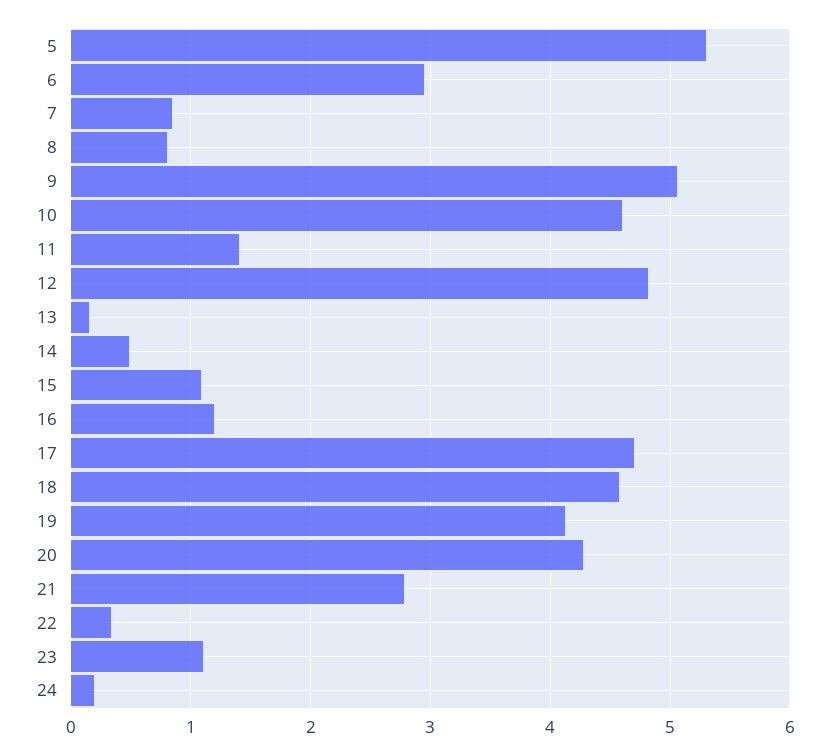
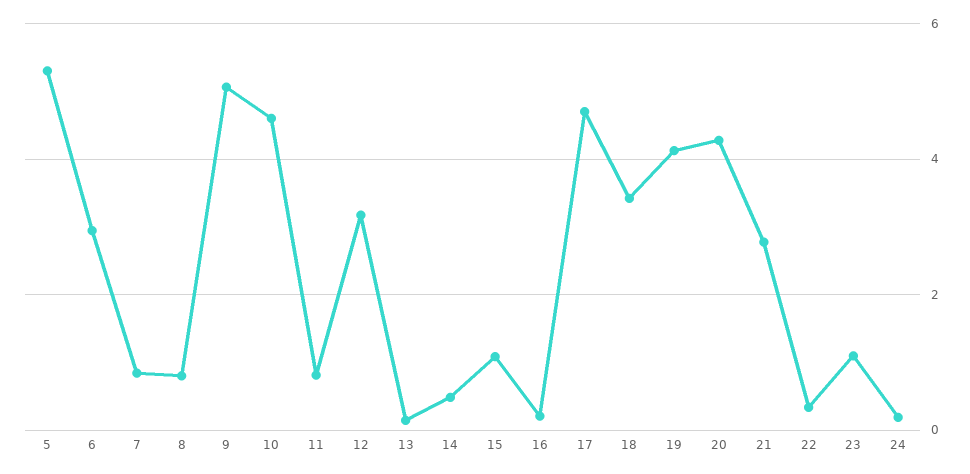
11: 1.4 -> 0.8
12: 4.8 -> 3.2
16: 1.2 -> 0.2
18: 4.6 -> 3.4

